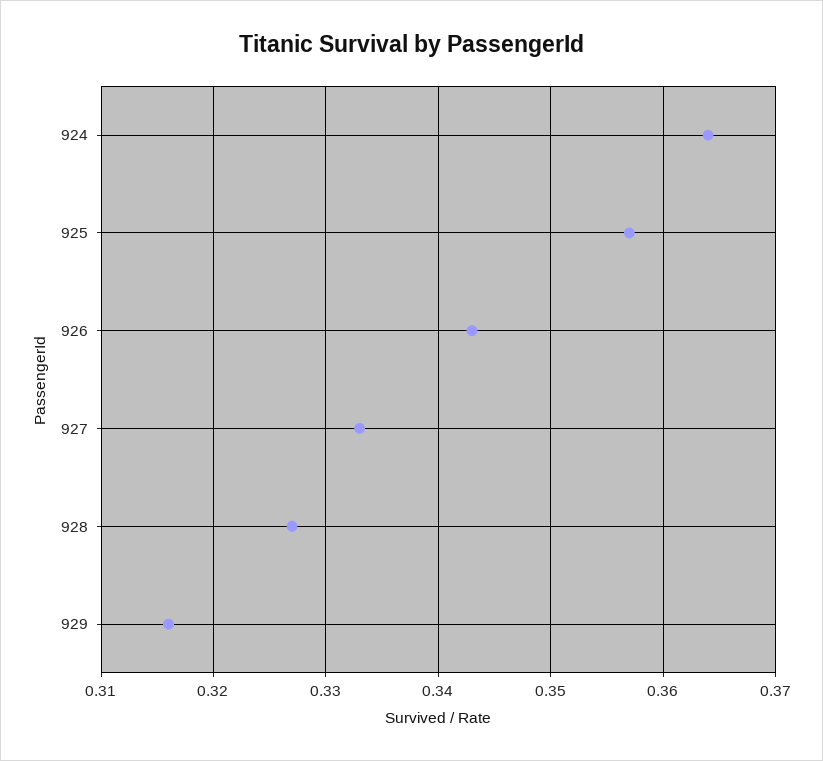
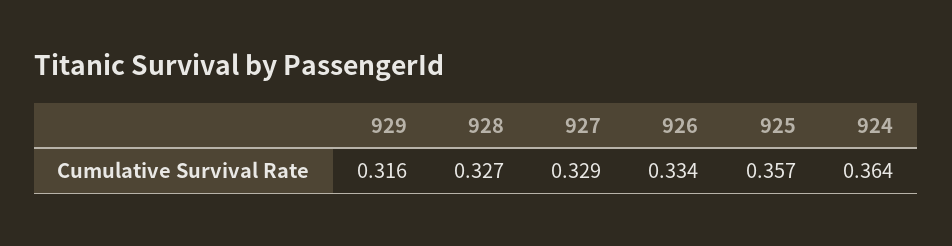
926: 0.343 -> 0.334
927: 0.333 -> 0.329

